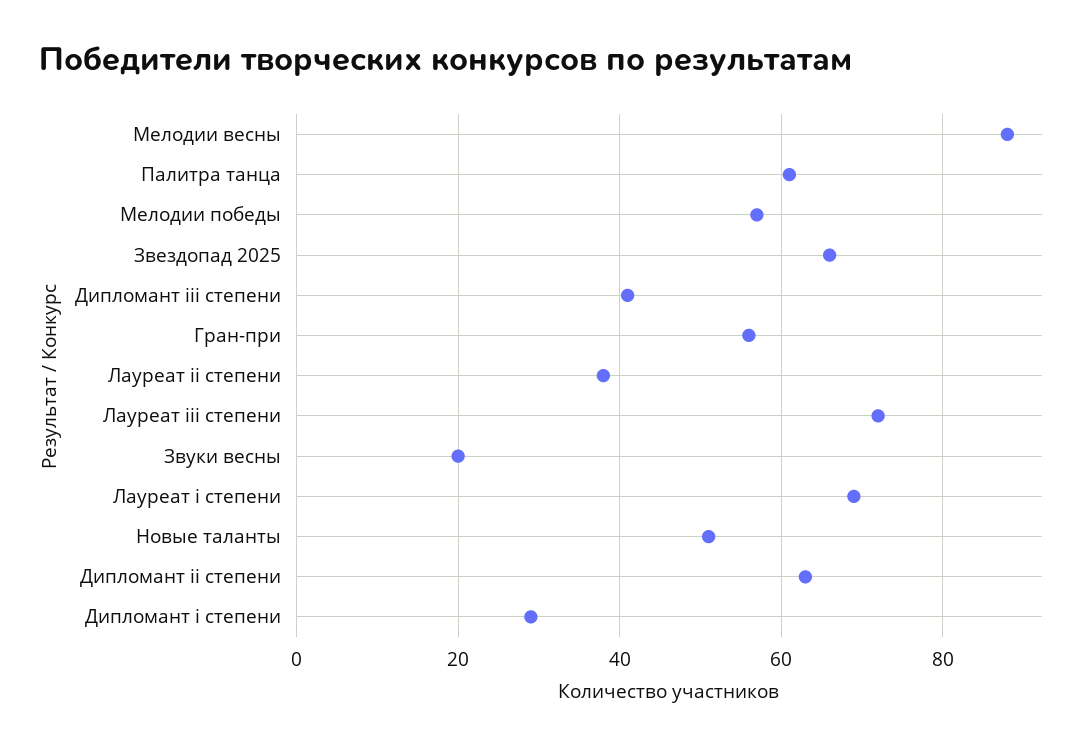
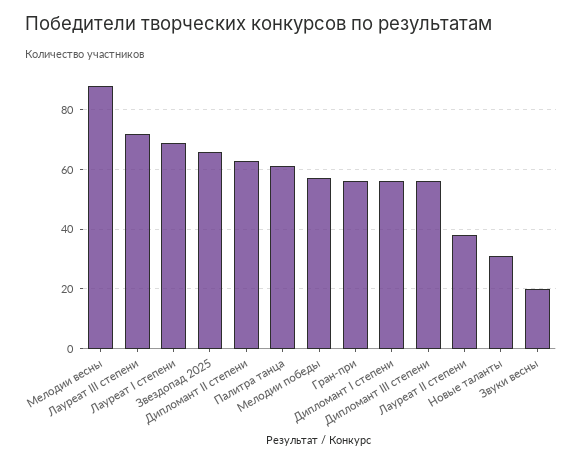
Дипломант iii степени: 40 -> 55
Новые таланты: 50 -> 30
Дипломант i степени: 30 -> 55

